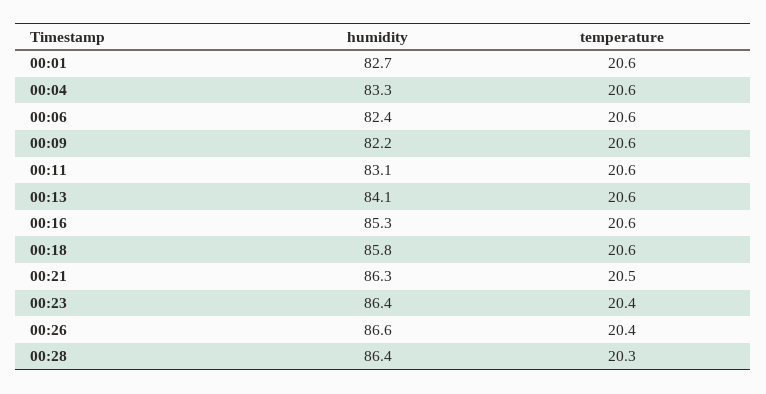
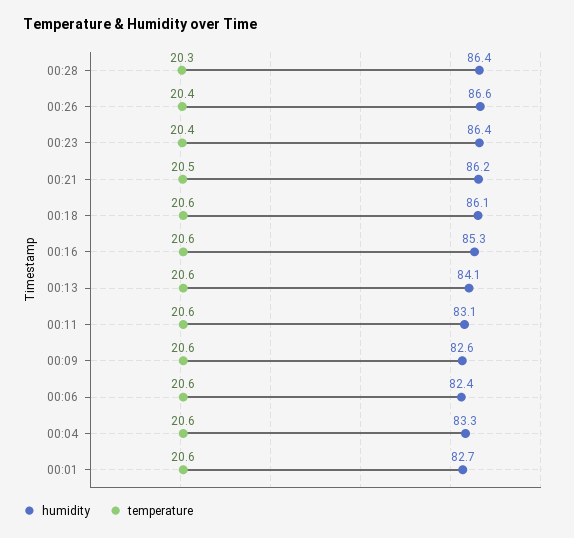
humidity, 00:09: 82.2 -> 82.6
humidity, 00:18: 85.8 -> 86.1
humidity, 00:21: 86.3 -> 86.2

